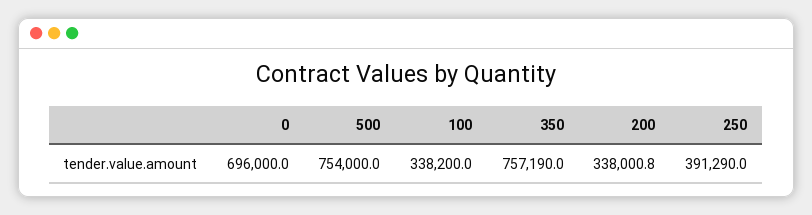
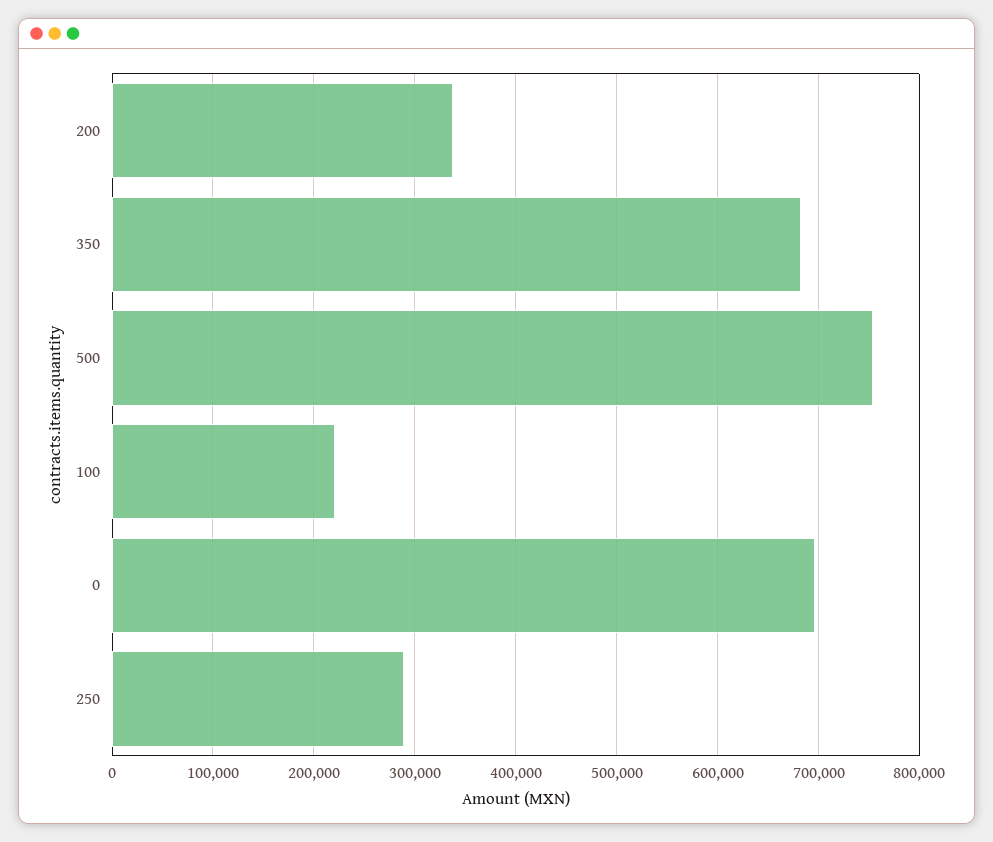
100: 338200 -> 220000
350: 757190 -> 680000
250: 391290 -> 290000

